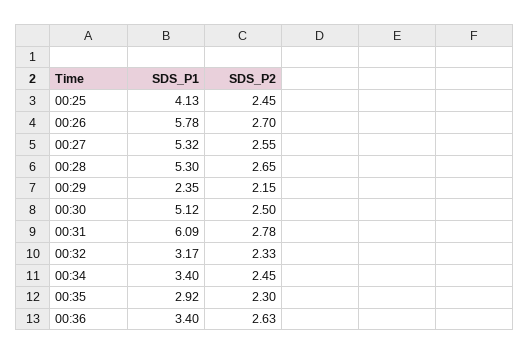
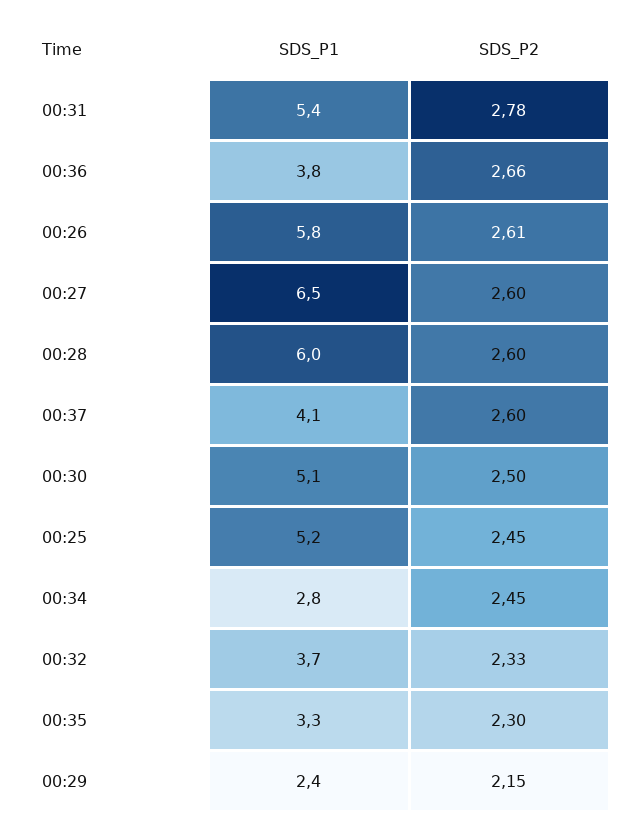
SDS_P1, 00:25: 4.13 -> 5.2
SDS_P2, 00:26: 2.7 -> 2.61
SDS_P1, 00:27: 5.32 -> 6.5
SDS_P2, 00:27: 2.55 -> 2.6
SDS_P1, 00:28: 5.3 -> 6
SDS_P2, 00:28: 2.65 -> 2.6
SDS_P1, 00:31: 6.09 -> 5.4
SDS_P1, 00:32: 3.17 -> 3.7
SDS_P1, 00:34: 3.4 -> 2.8
SDS_P1, 00:35: 2.92 -> 3.3
SDS_P1, 00:36: 3.4 -> 3.8
SDS_P2, 00:36: 2.63 -> 2.66
SDS_P1, 00:37: none -> 4.1
SDS_P2, 00:37: none -> 2.6

